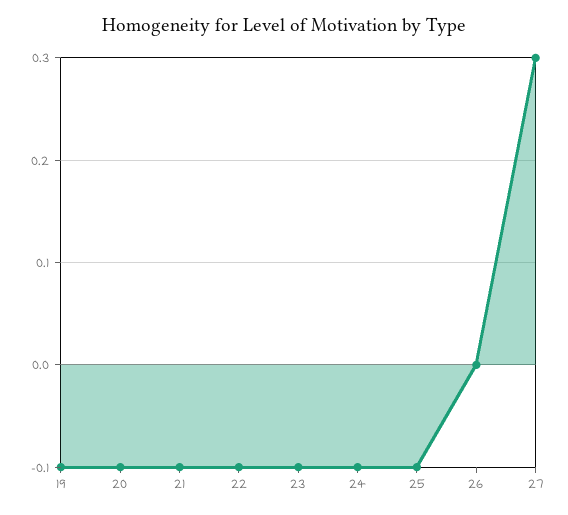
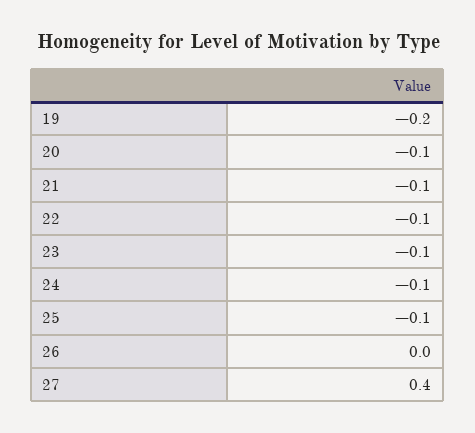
19: -0.1 -> -0.2
27: 0.3 -> 0.4

